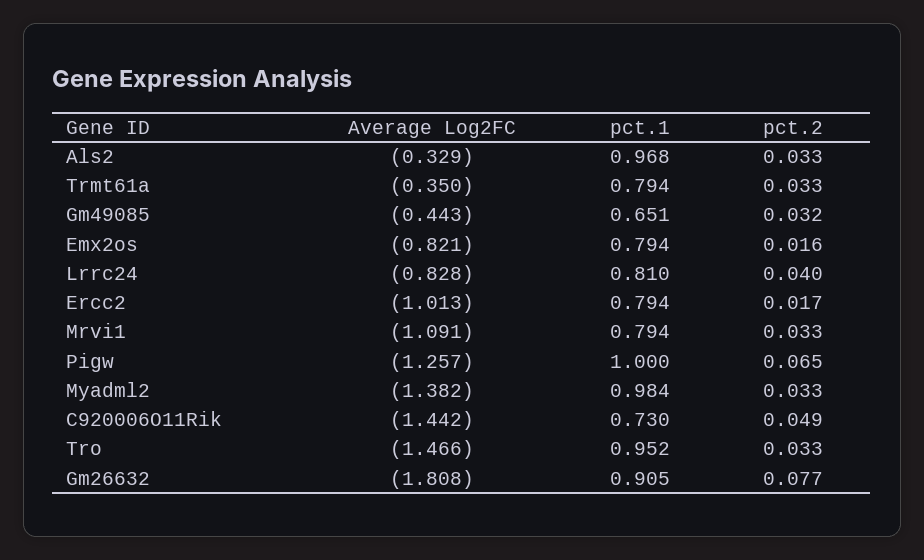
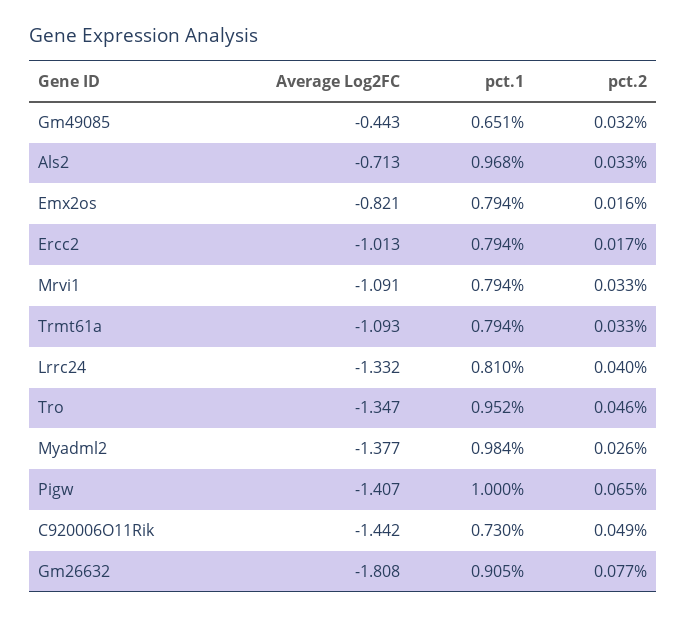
Average Log2FC, Als2: -0.329 -> -0.713
Average Log2FC, Trmt61a: -0.35 -> -1.093
Average Log2FC, Lrrc24: -0.828 -> -1.332
Average Log2FC, Pigw: -1.257 -> -1.407
Average Log2FC, Myadml2: -1.382 -> -1.377
pct.2, Myadml2: 0.033 -> 0.026
Average Log2FC, Tro: -1.466 -> -1.347
pct.2, Tro: 0.033 -> 0.046

